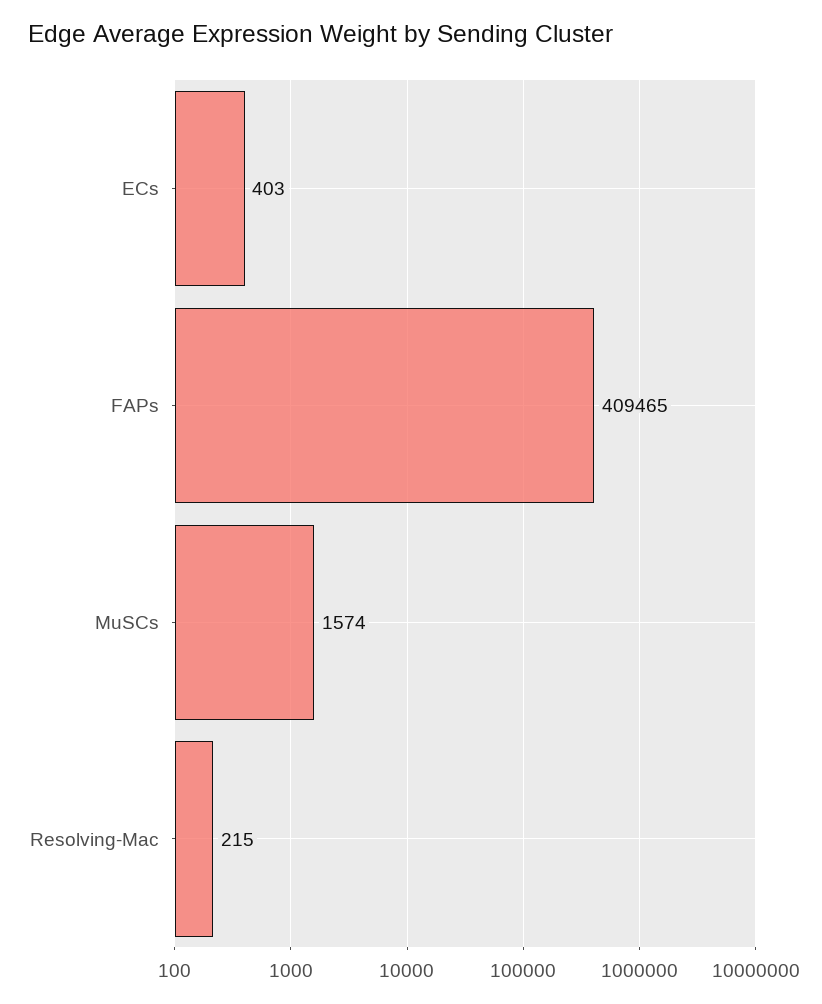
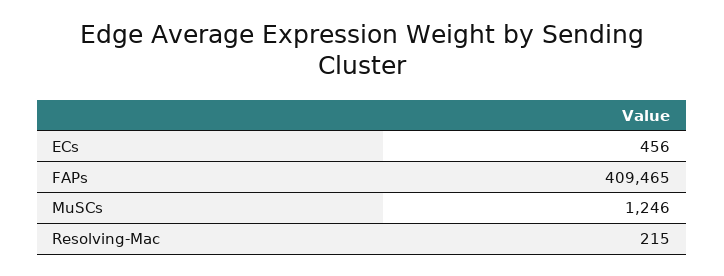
ECs: 403 -> 456
MuSCs: 1574 -> 1246

